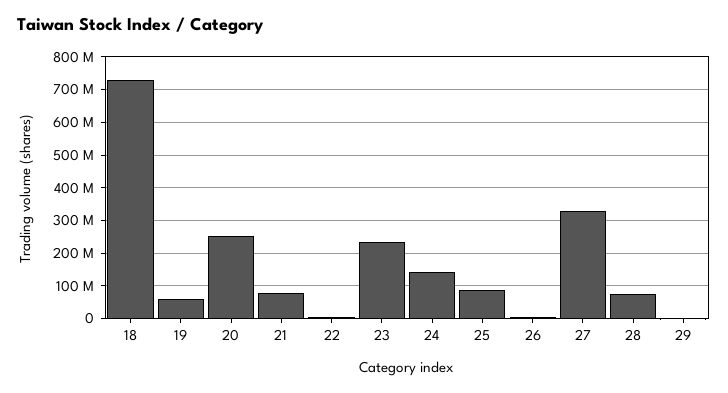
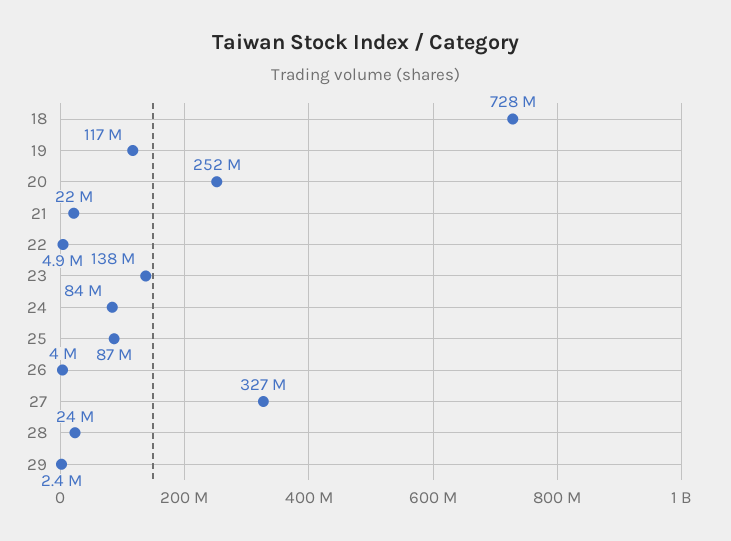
19: 60000000 -> 117000000
21: 80000000 -> 22000000
23: 240000000 -> 138000000
24: 140000000 -> 84000000
28: 80000000 -> 24000000

